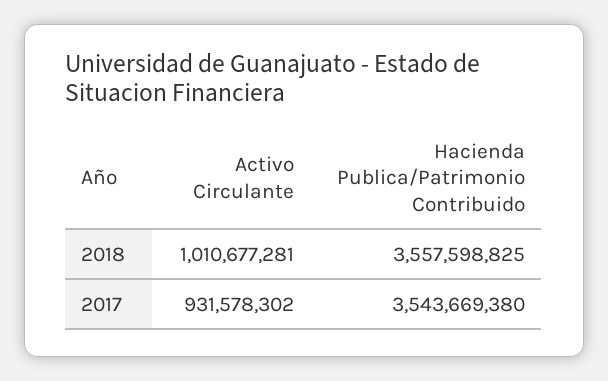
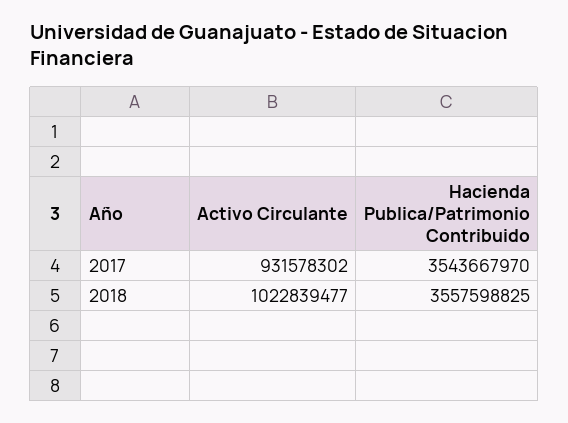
Activo Circulante, 2018: 1010677281 -> 1022839477
Hacienda Publica/Patrimonio Contribuido, 2017: 3543669380 -> 3543667970

